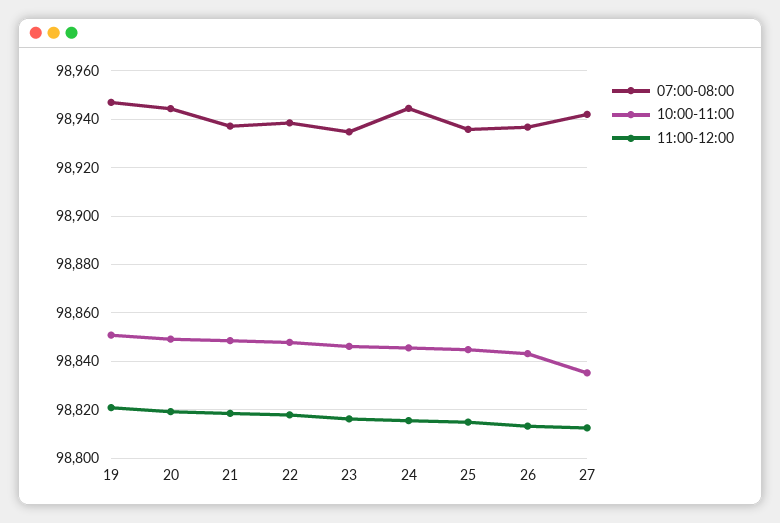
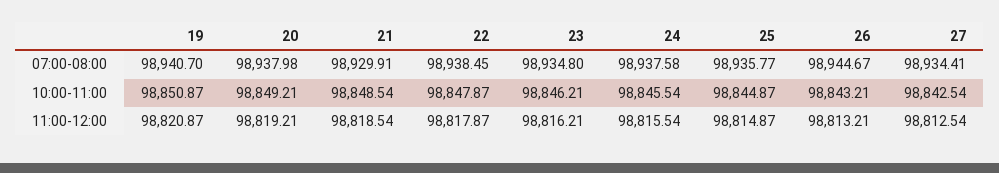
07:00-08:00, 19: 98947.5 -> 98940.7
07:00-08:00, 20: 98945 -> 98937.98
07:00-08:00, 21: 98937.5 -> 98929.91
07:00-08:00, 24: 98945 -> 98937.58
07:00-08:00, 26: 98937.5 -> 98944.67
07:00-08:00, 27: 98942.5 -> 98934.41
10:00-11:00, 27: 98835 -> 98842.54

